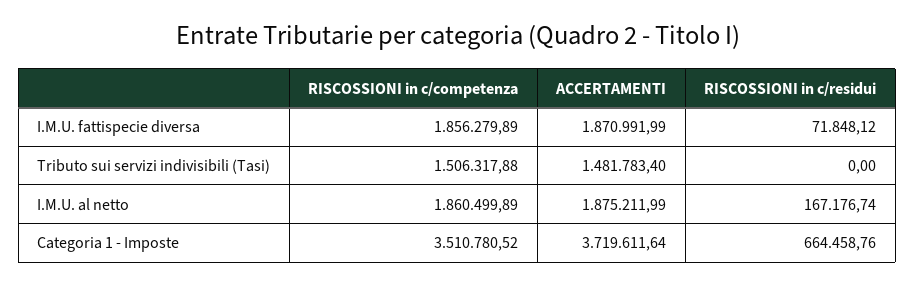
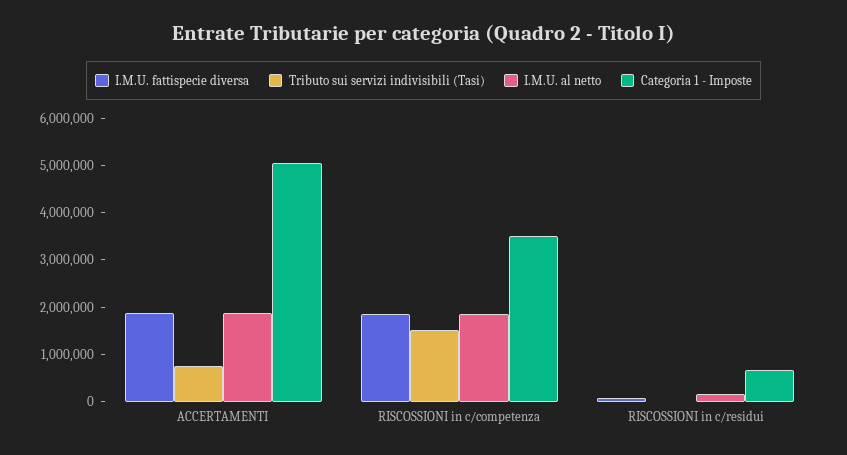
Tributo sui servizi indivisibili (Tasi), ACCERTAMENTI: 1481783.4 -> 800000
Categoria 1 - Imposte, ACCERTAMENTI: 3719611.64 -> 5000000

